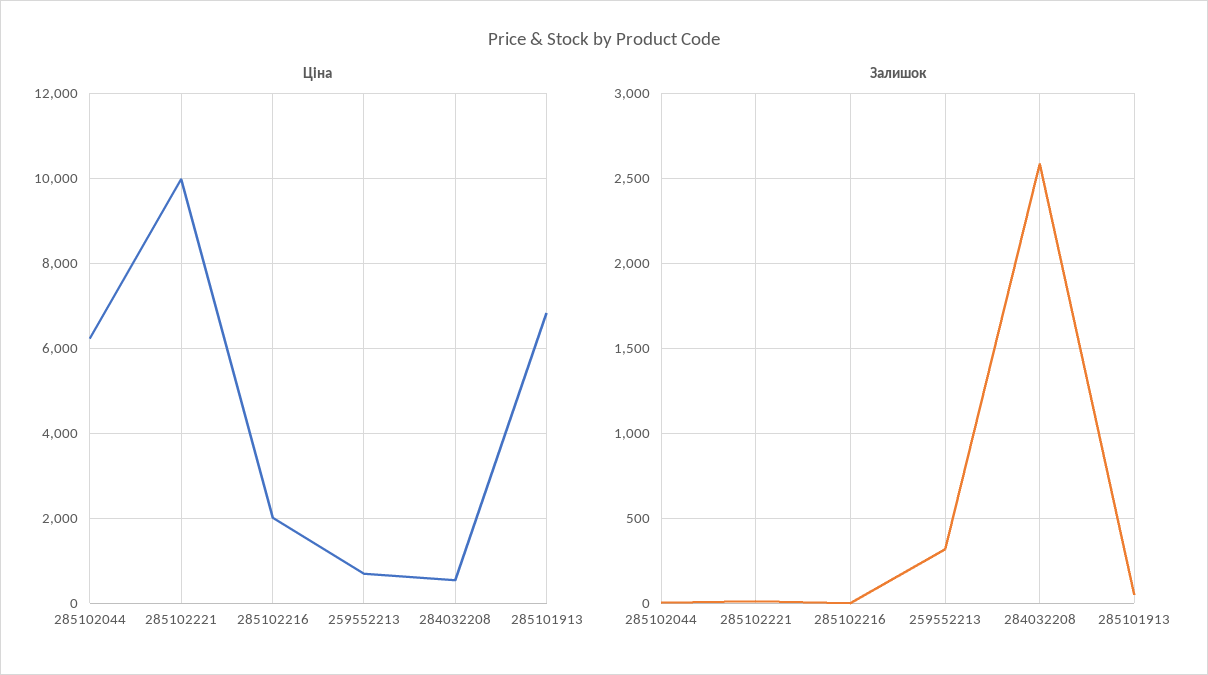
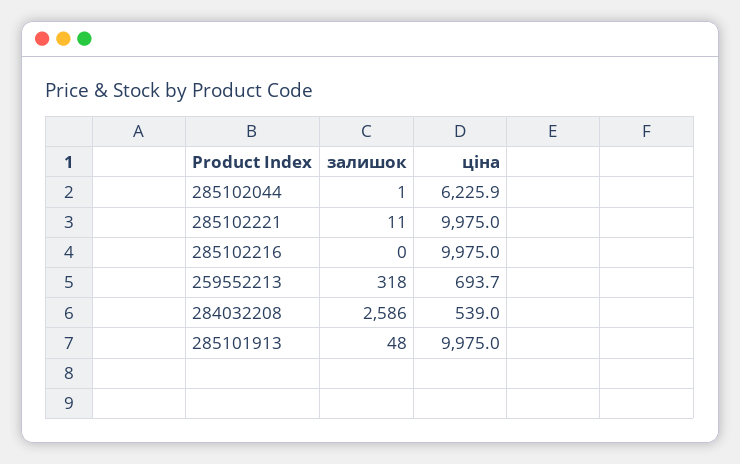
Ціна, 285102216: 2000 -> 9975
Ціна, 285101913: 6800 -> 9975

